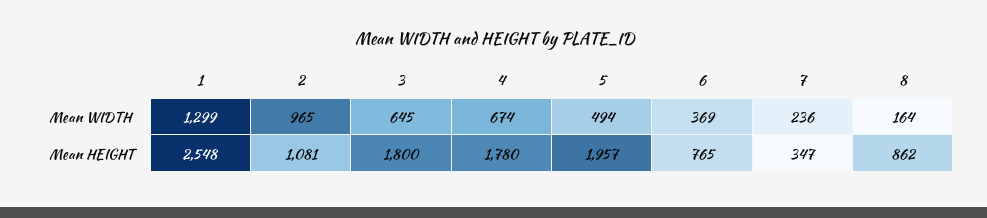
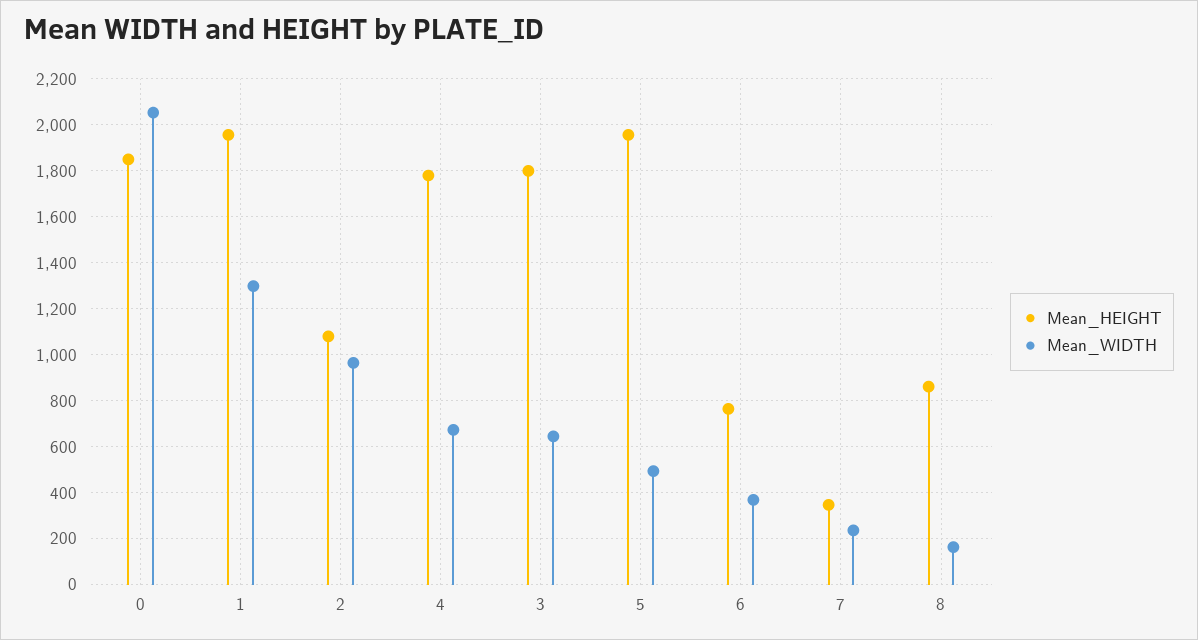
Mean HEIGHT, 1: 2548 -> 1950
Mean HEIGHT, 0: none -> 1850
Mean WIDTH, 0: none -> 2050

